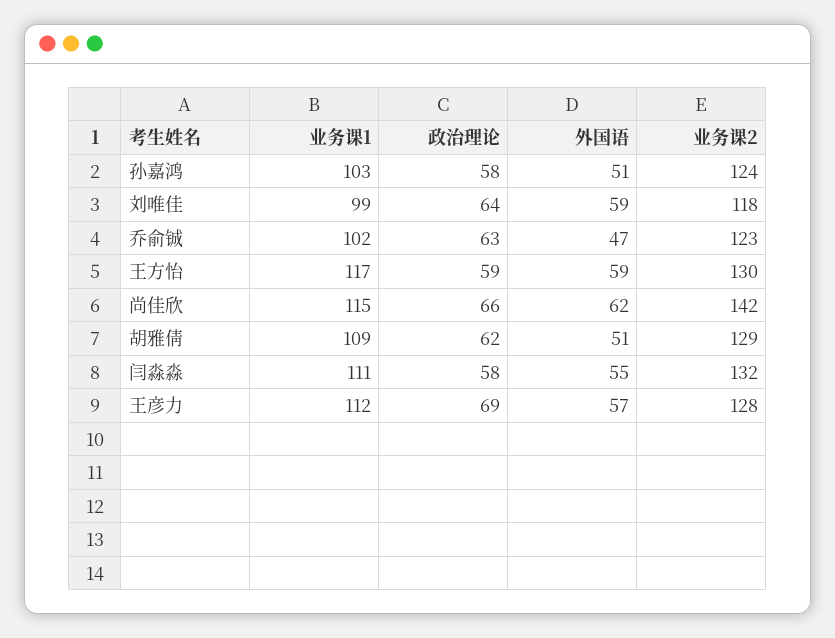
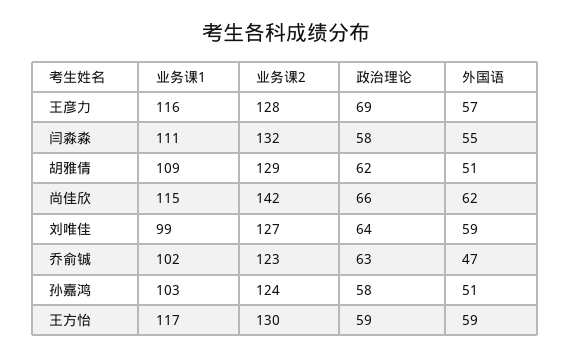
业务课2, 刘唯佳: 118 -> 127
业务课1, 王彦力: 112 -> 116

